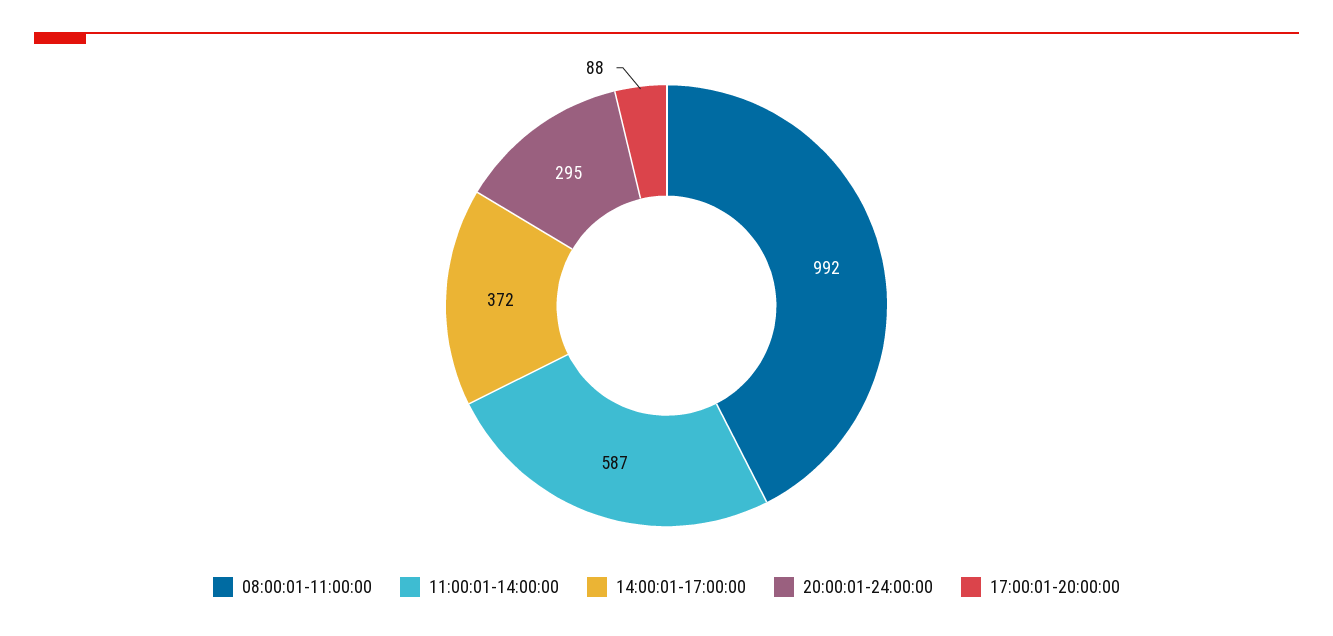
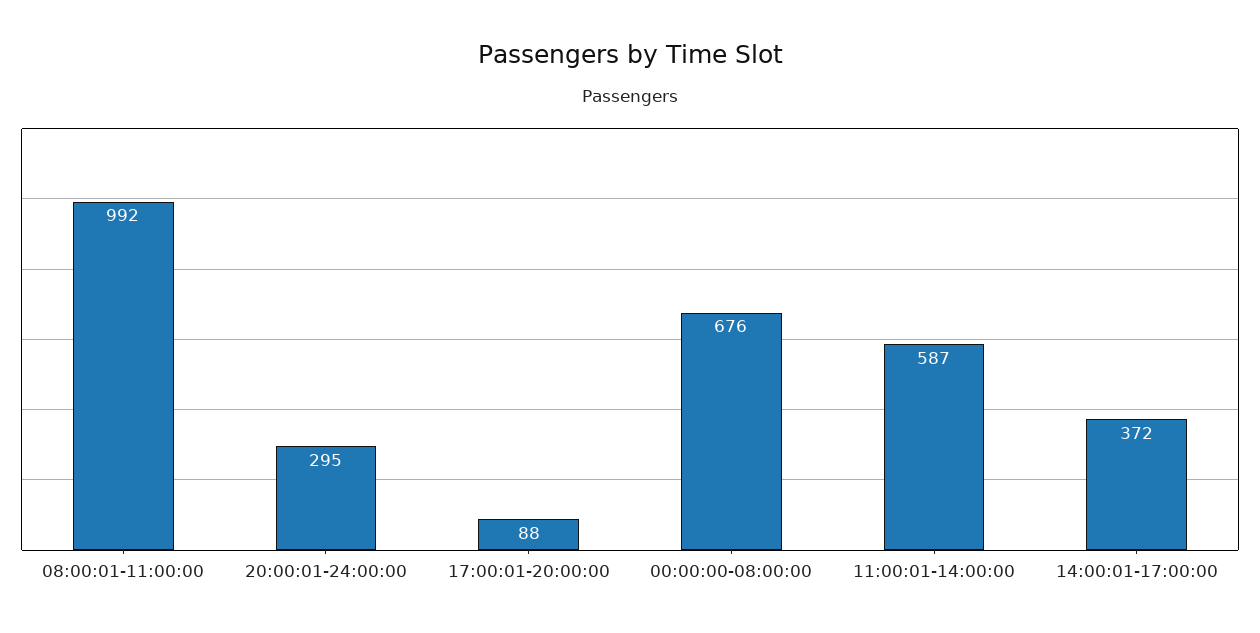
00:00:00-08:00:00: none -> 676

